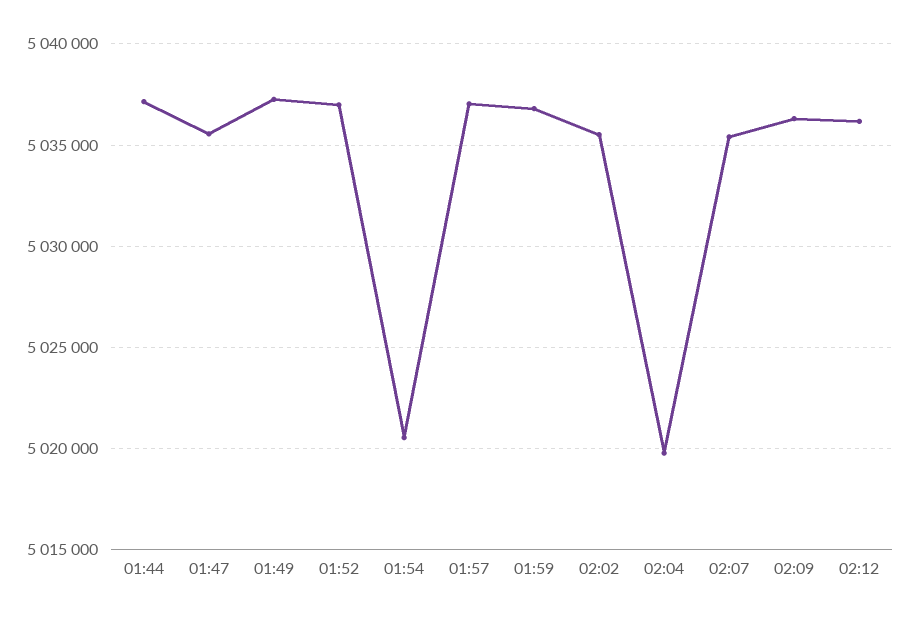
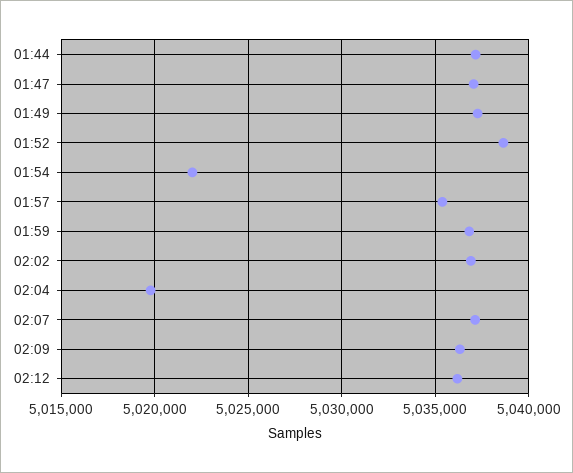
01:47: 5035500 -> 5037000
01:52: 5037000 -> 5038500
01:54: 5020500 -> 5022000
01:57: 5037000 -> 5035500
02:02: 5035500 -> 5037000
02:07: 5035500 -> 5037000

